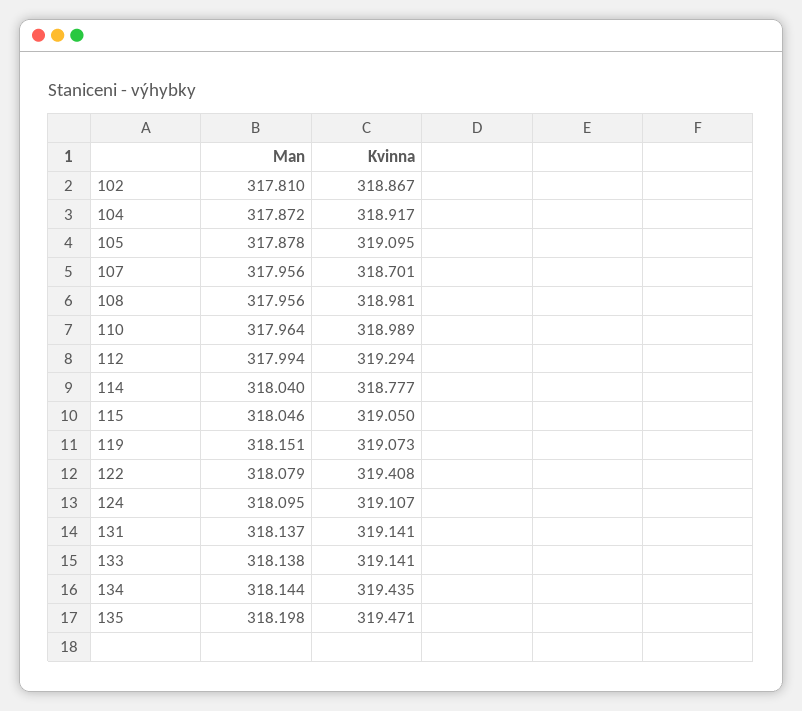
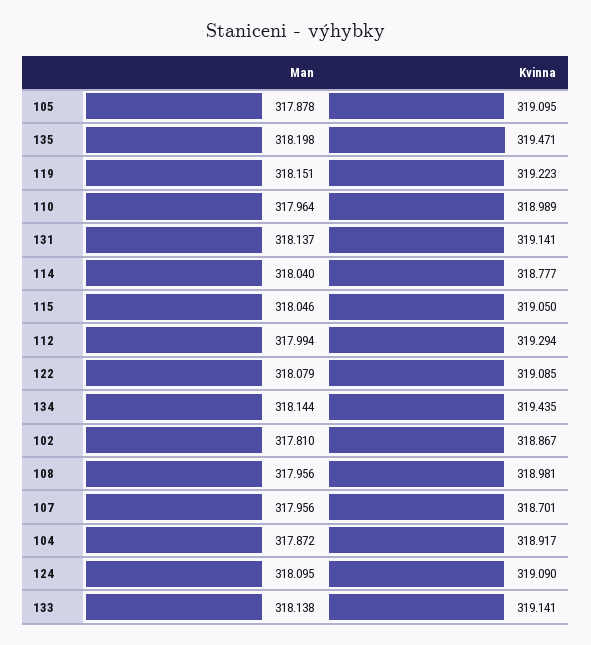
Kvinna, 119: 319.073 -> 319.223
Kvinna, 122: 319.408 -> 319.085
Kvinna, 124: 319.107 -> 319.09

